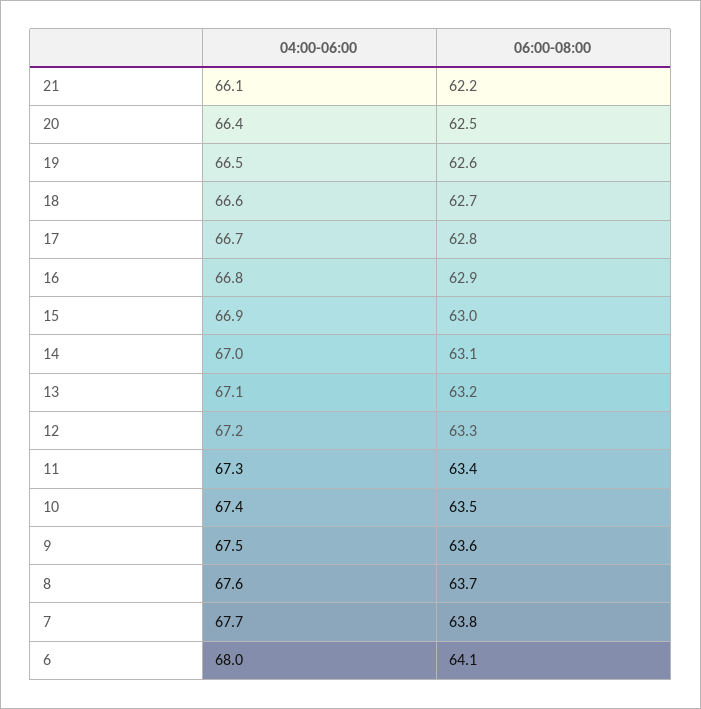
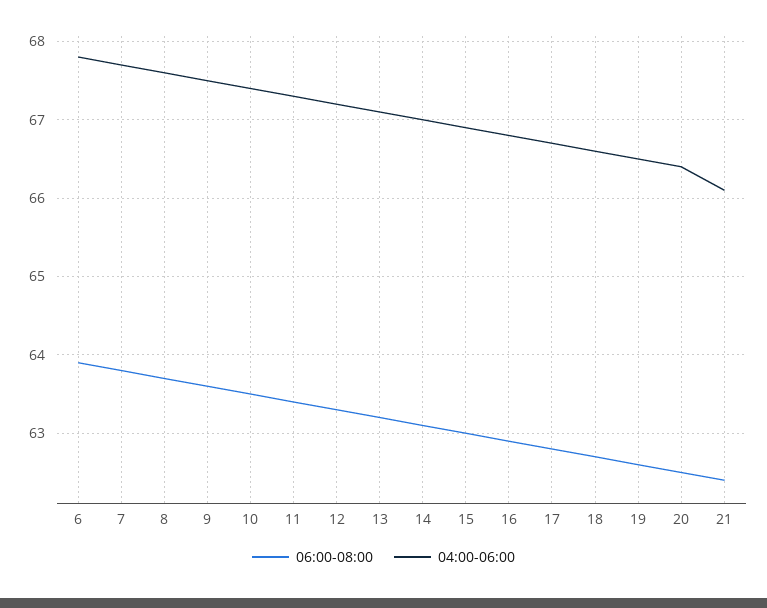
06:00-08:00, 21: 62.2 -> 62.4
04:00-06:00, 6: 68 -> 67.8
06:00-08:00, 6: 64.1 -> 63.9

